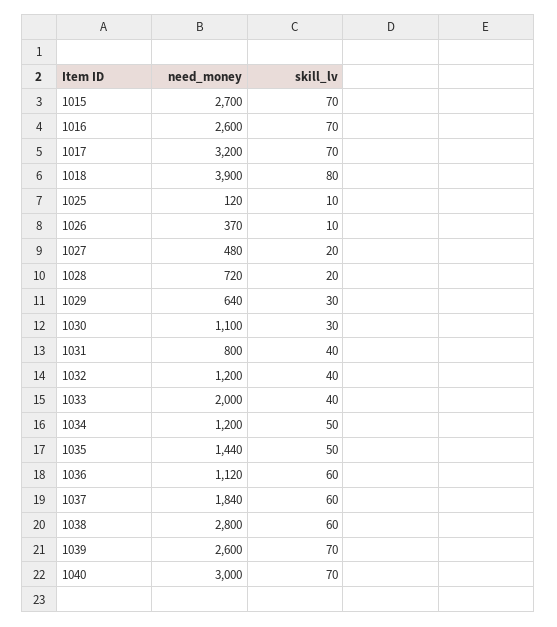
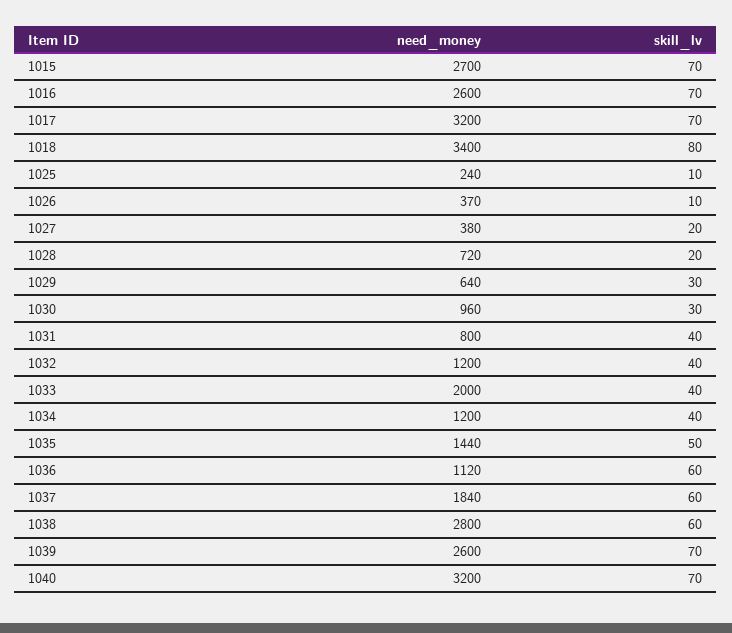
need_money, 1018: 3900 -> 3400
need_money, 1025: 120 -> 240
need_money, 1027: 480 -> 380
need_money, 1030: 1100 -> 960
skill_lv, 1034: 50 -> 40
need_money, 1040: 3000 -> 3200

